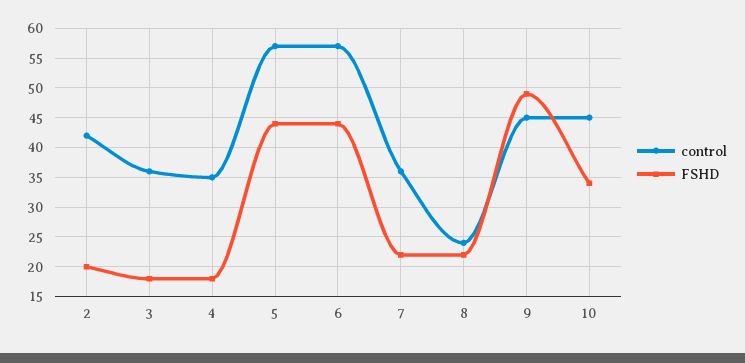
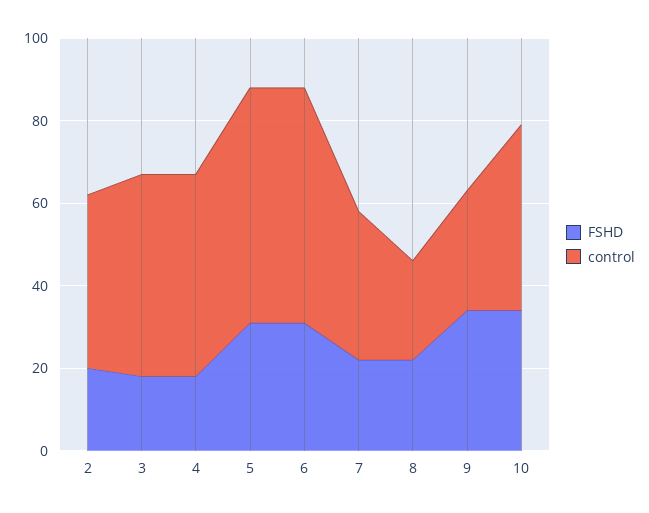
control, 3: 35 -> 50
control, 4: 35 -> 50
FSHD, 5: 45 -> 30
FSHD, 6: 45 -> 30
control, 9: 45 -> 30
FSHD, 9: 50 -> 35

